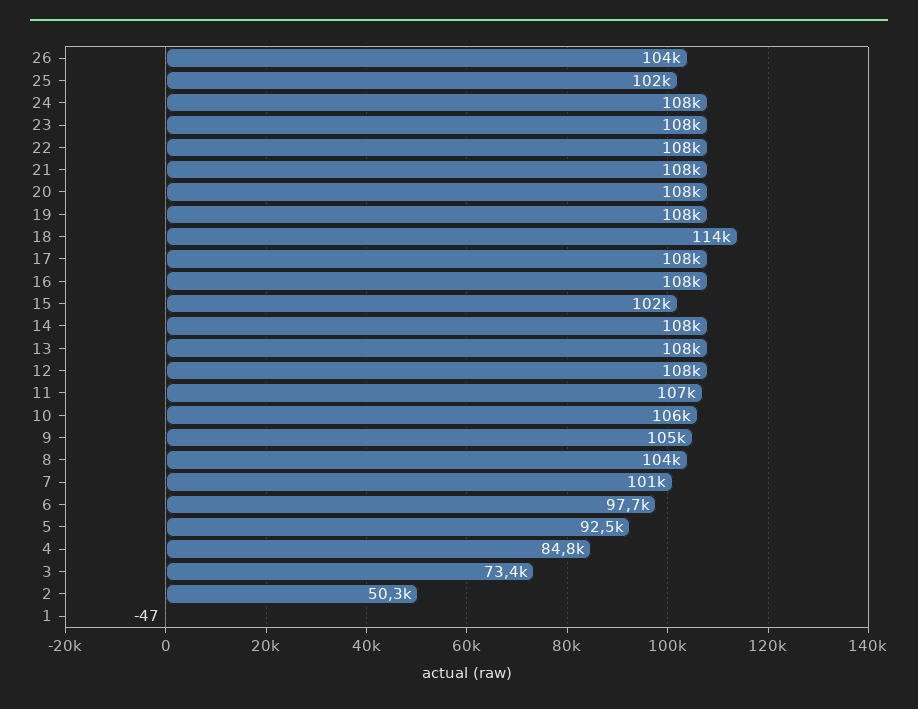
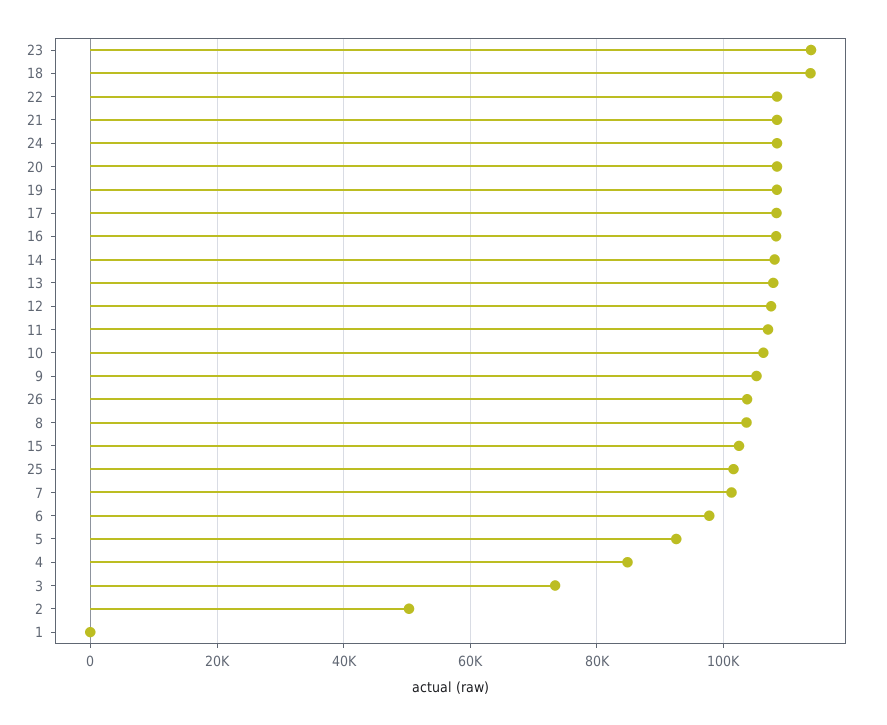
23: 108000 -> 114000

